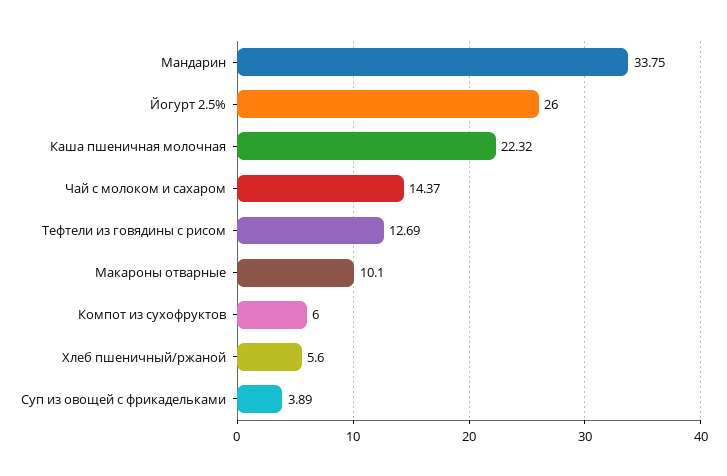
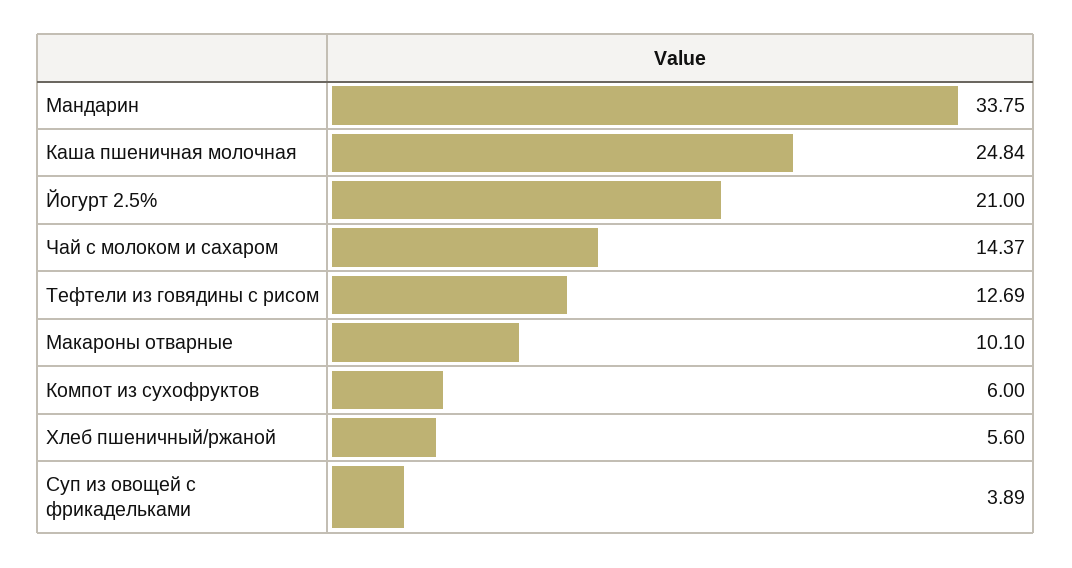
Йогурт 2.5%: 26 -> 21
Каша пшеничная молочная: 22.32 -> 24.84

